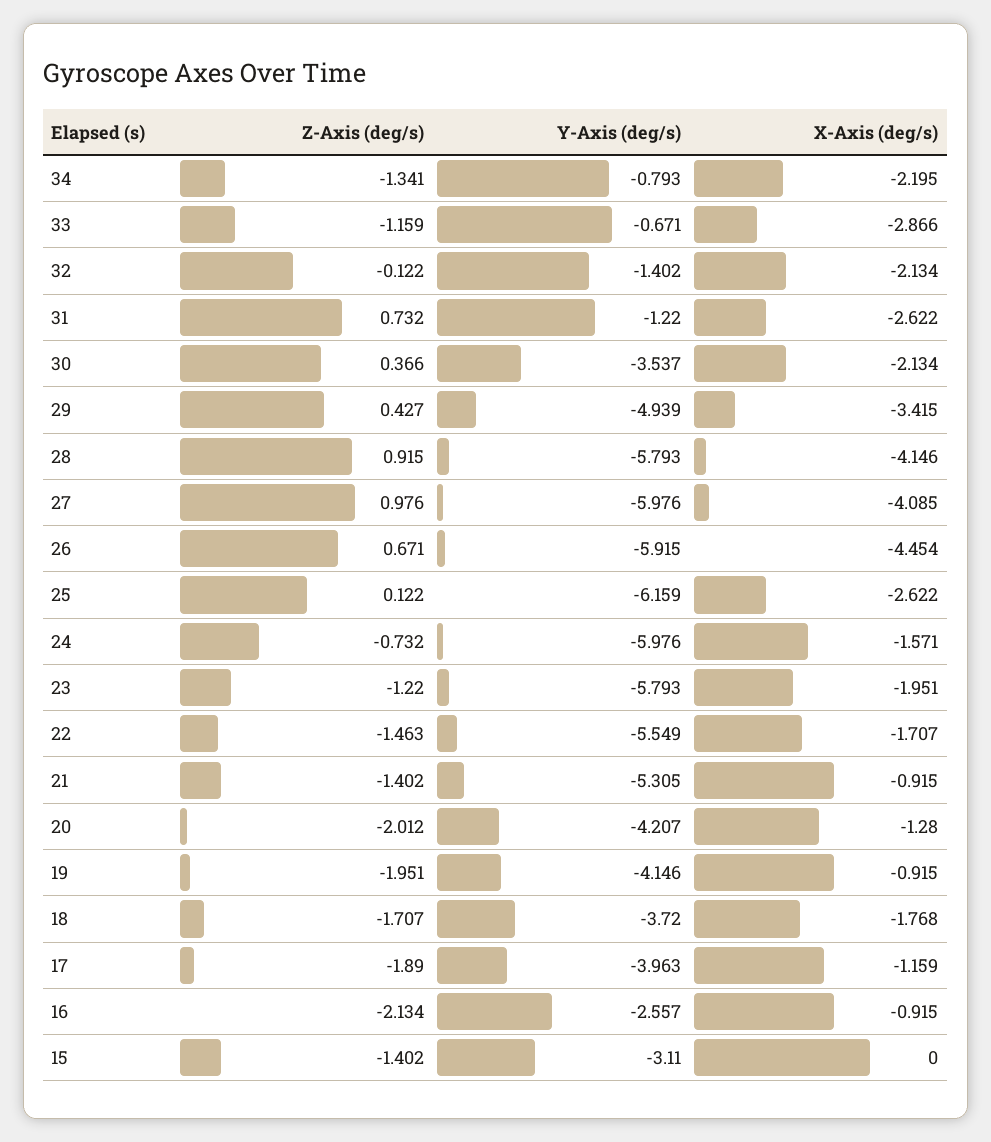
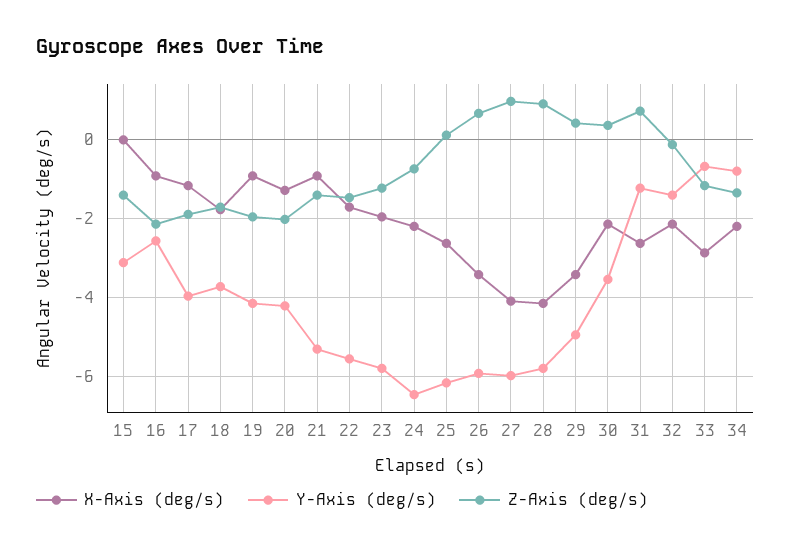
X-Axis (deg/s), 26: -4.454 -> -3.4
Y-Axis (deg/s), 24: -5.976 -> -6.4
X-Axis (deg/s), 24: -1.571 -> -2.2

